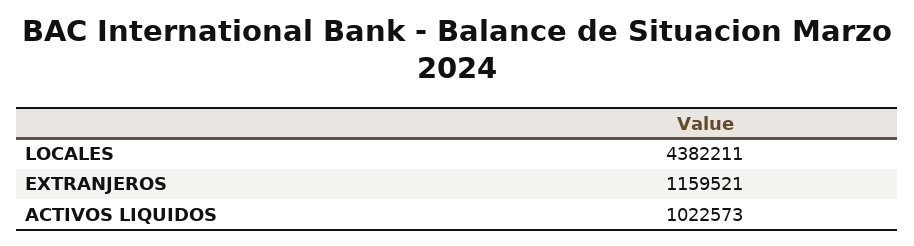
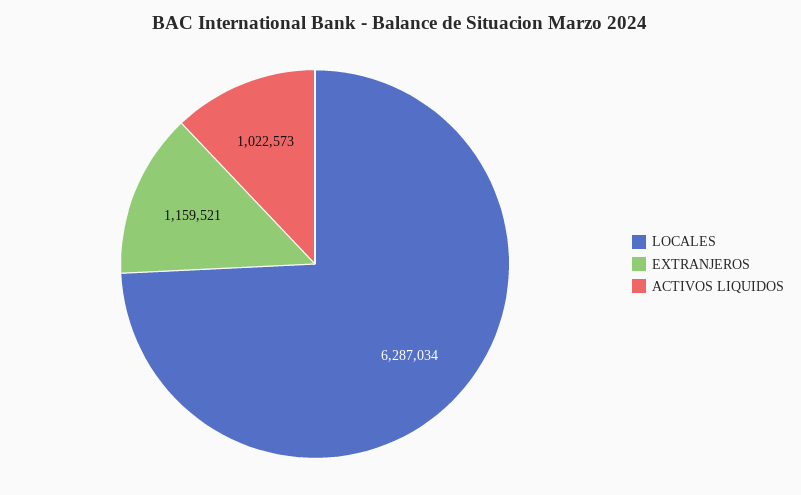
LOCALES: 4382211 -> 6287034

